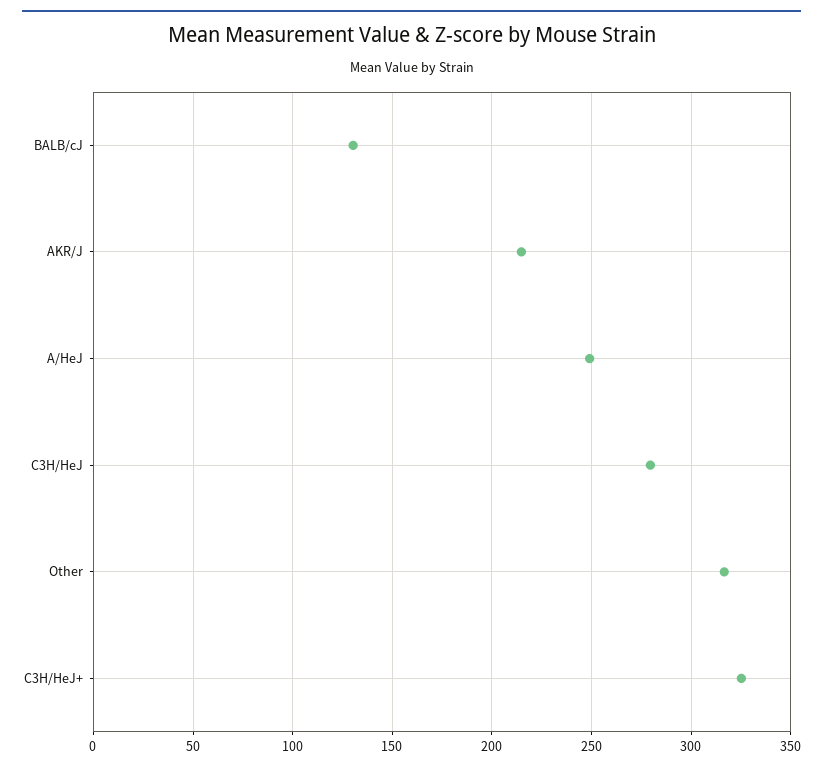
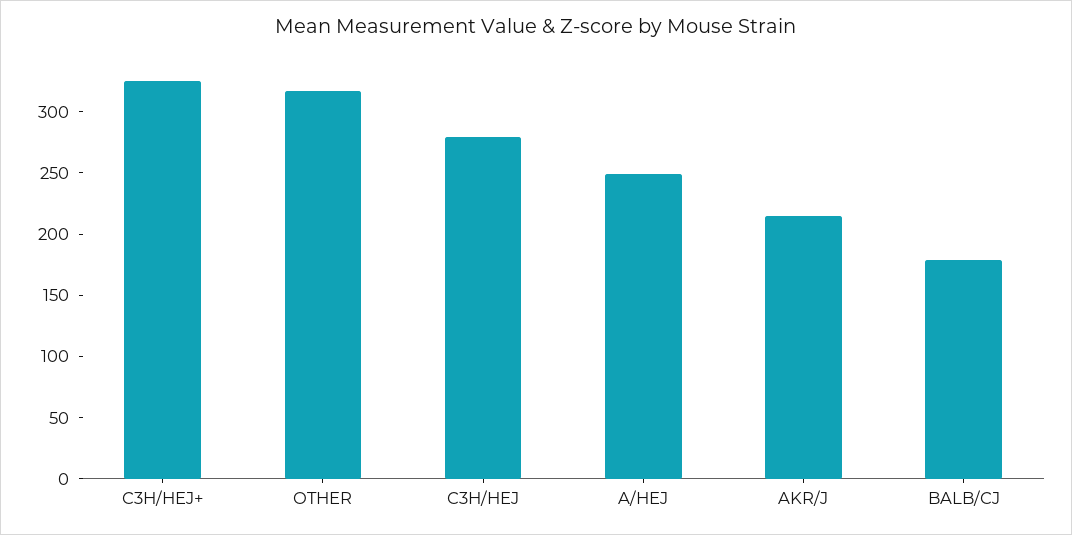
BALB/cJ: 130 -> 180

